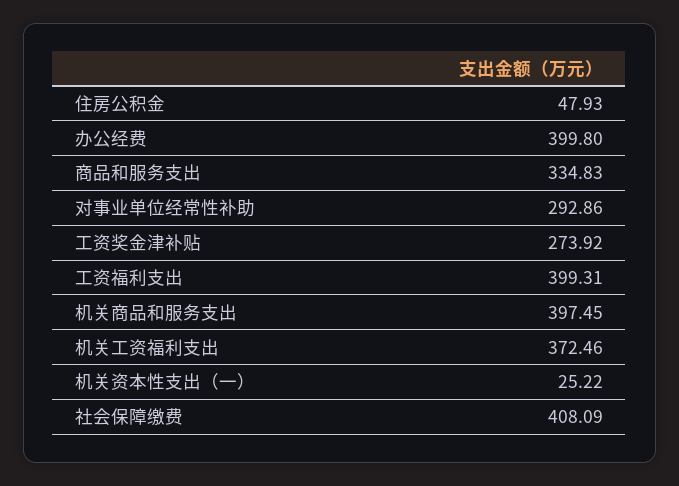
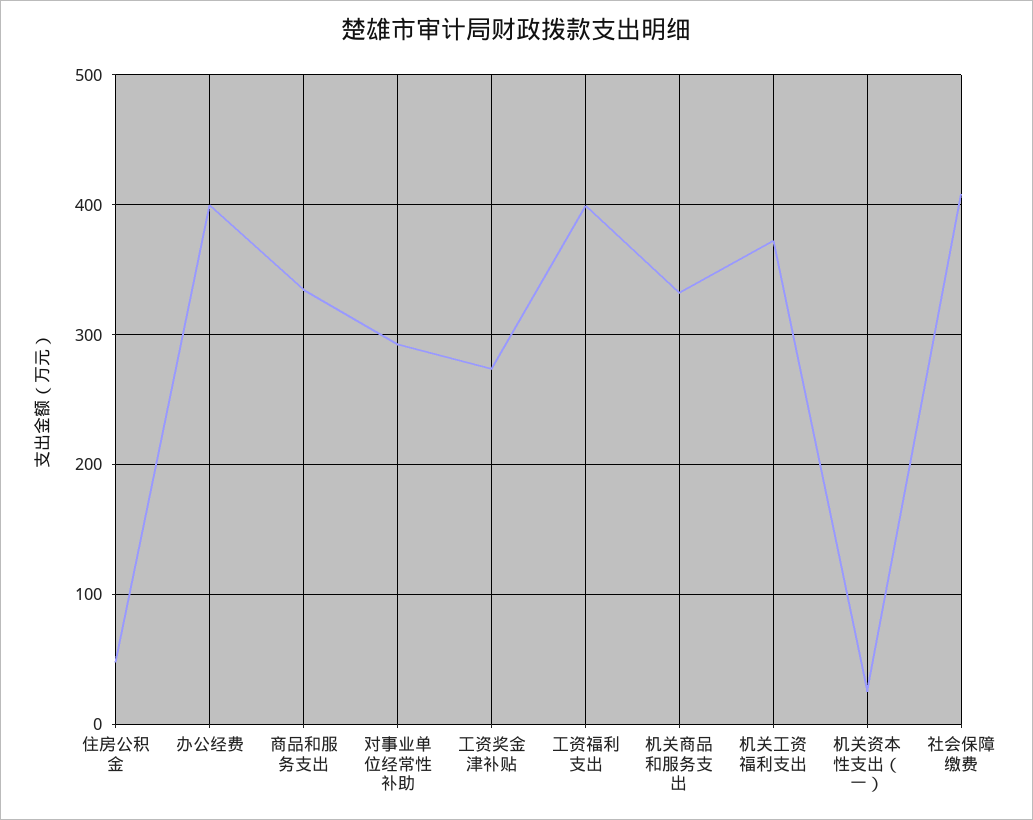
机关商品和服务支出: 397.45 -> 330

